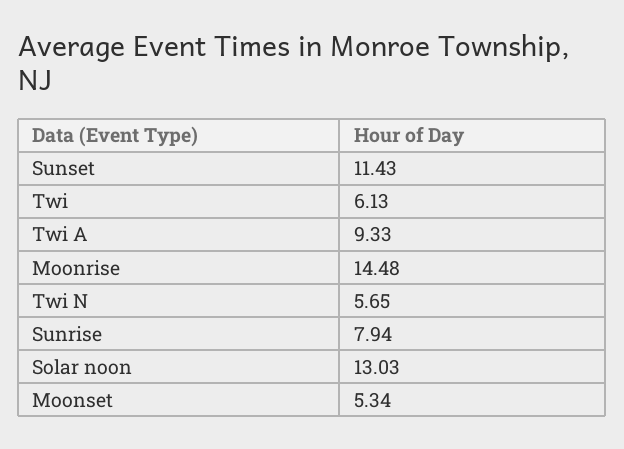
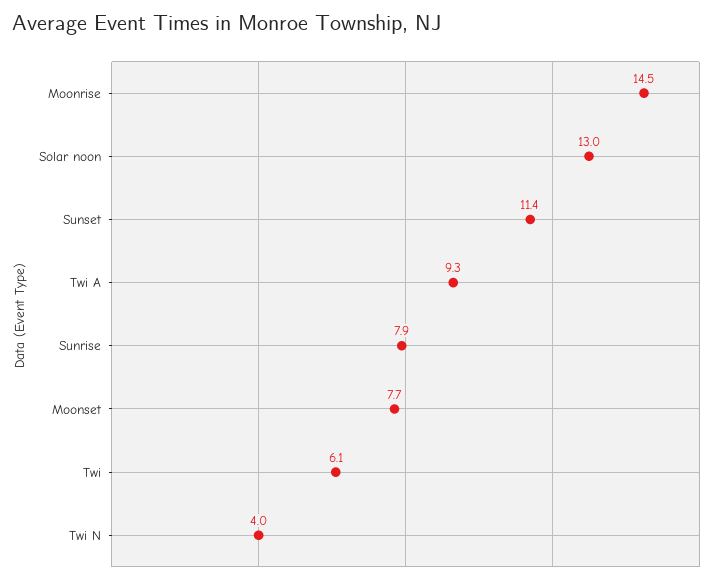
Twi N: 5.65 -> 4
Moonset: 5.34 -> 7.7

